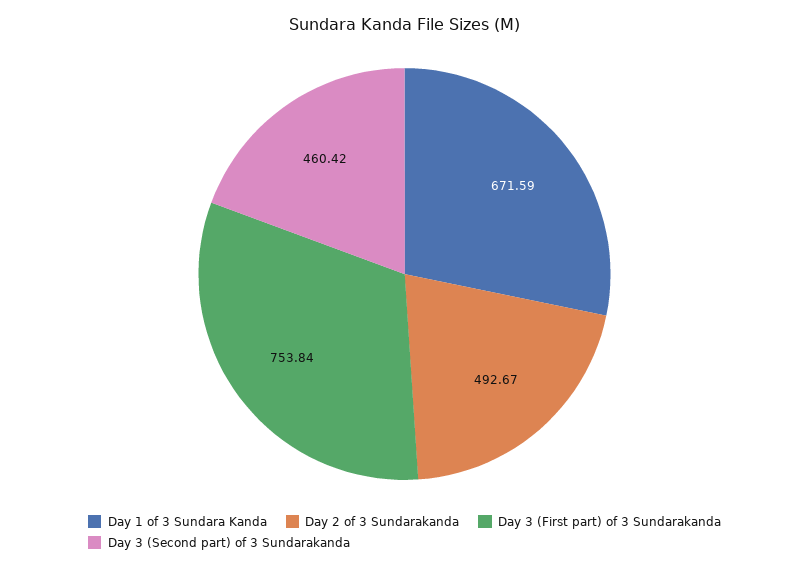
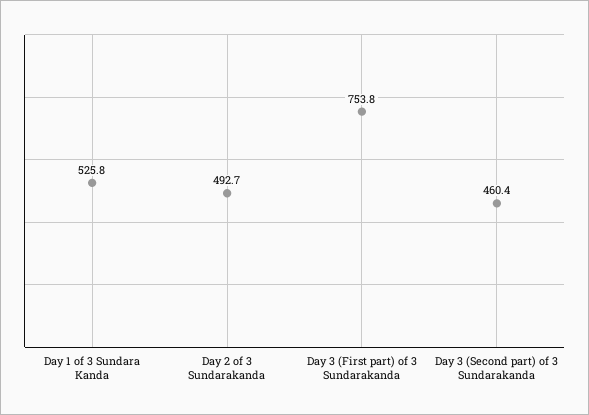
Day 1 of 3 Sundara Kanda: 671.59 -> 525.8

